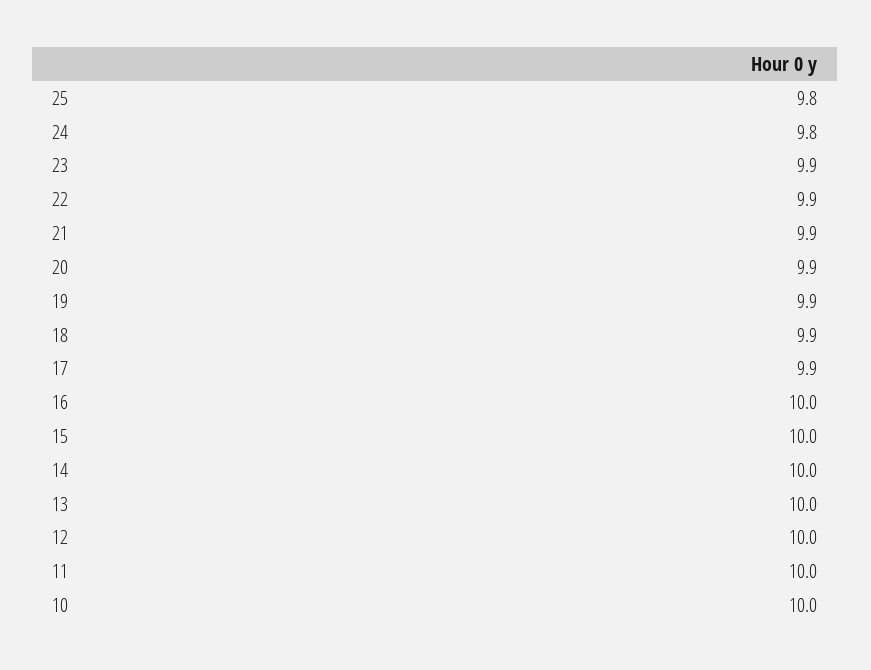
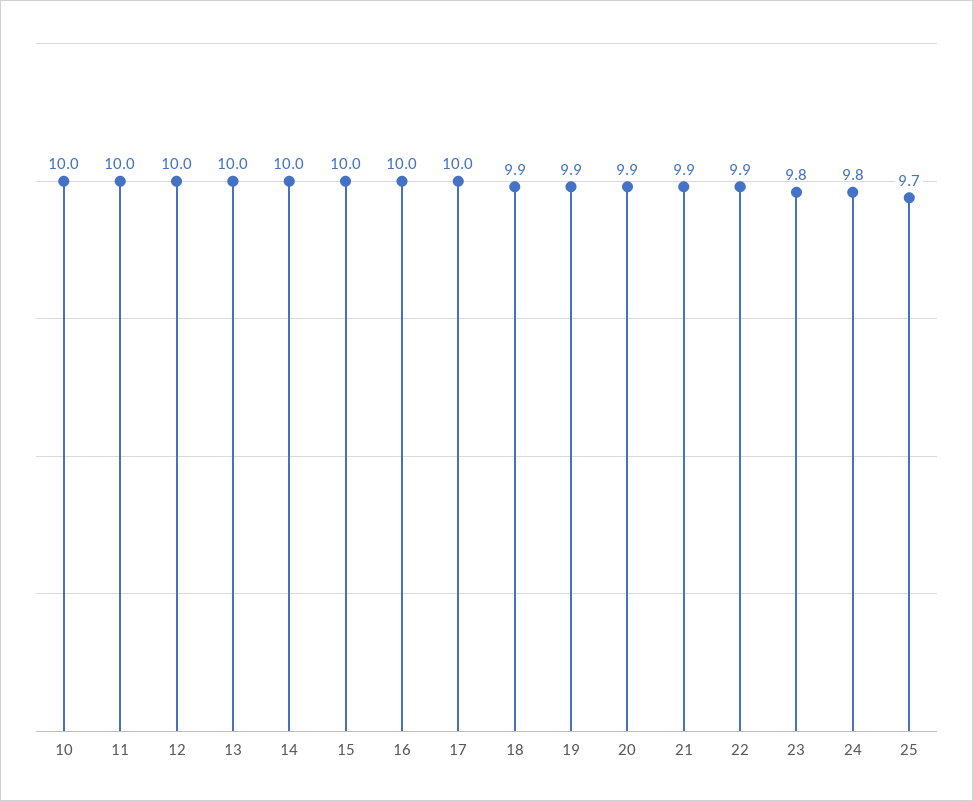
25: 9.8 -> 9.7
23: 9.9 -> 9.8
17: 9.9 -> 10

